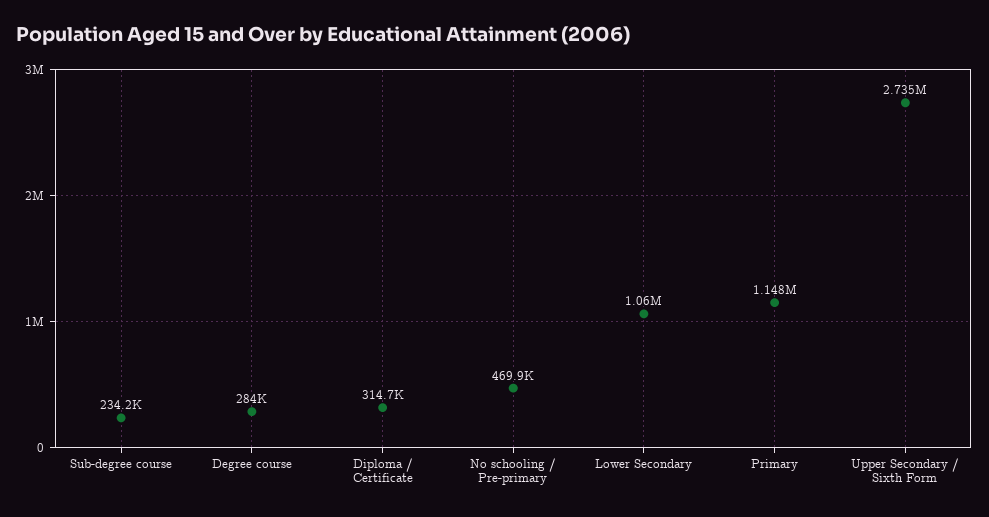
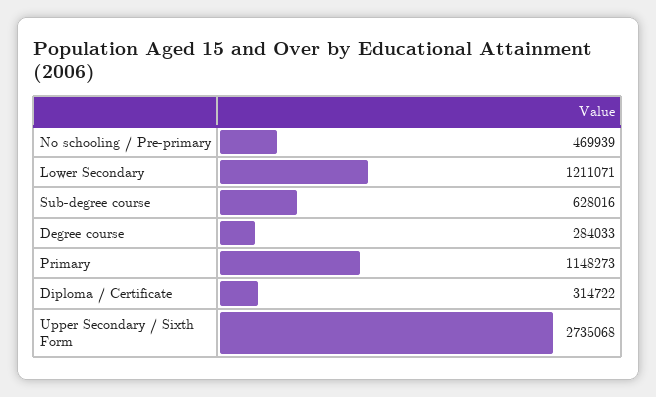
Sub-degree course: 234200 -> 628016
Lower Secondary: 1060000 -> 1211071

